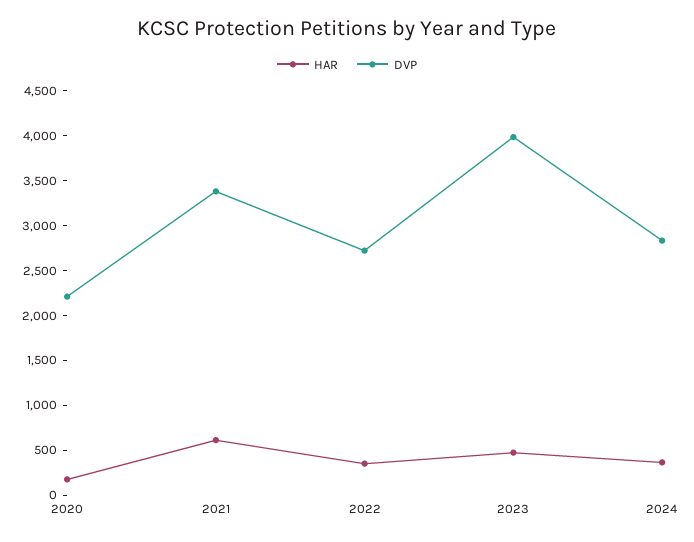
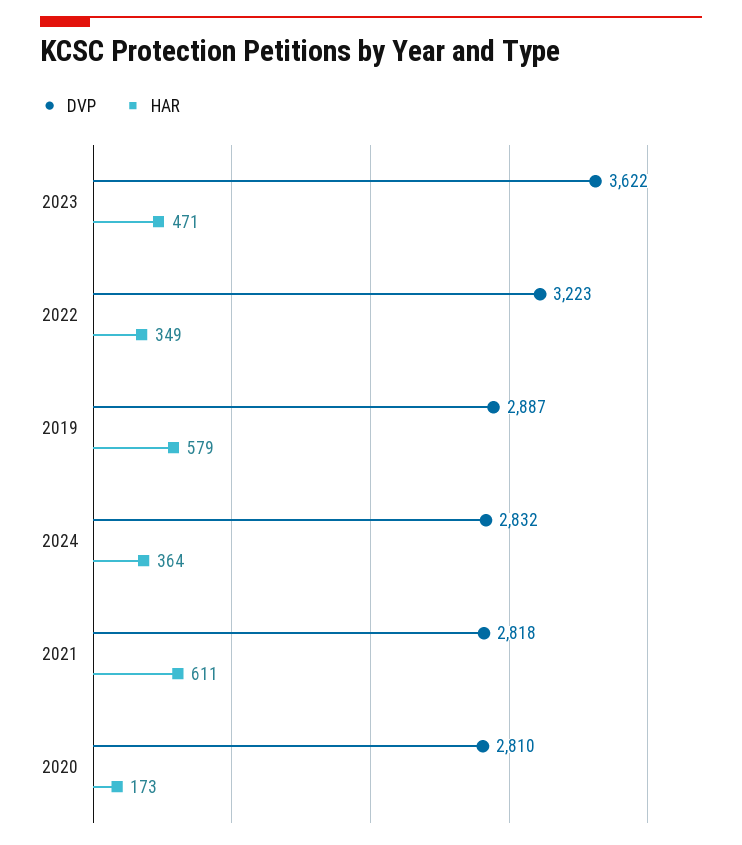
DVP, 2020: 2200 -> 2810
DVP, 2021: 3400 -> 2818
DVP, 2022: 2700 -> 3223
DVP, 2023: 4000 -> 3622
DVP, 2019: none -> 2887
HAR, 2019: none -> 579

